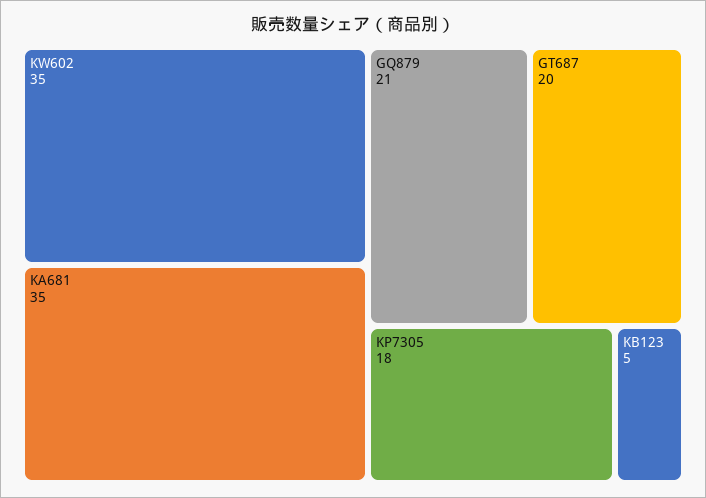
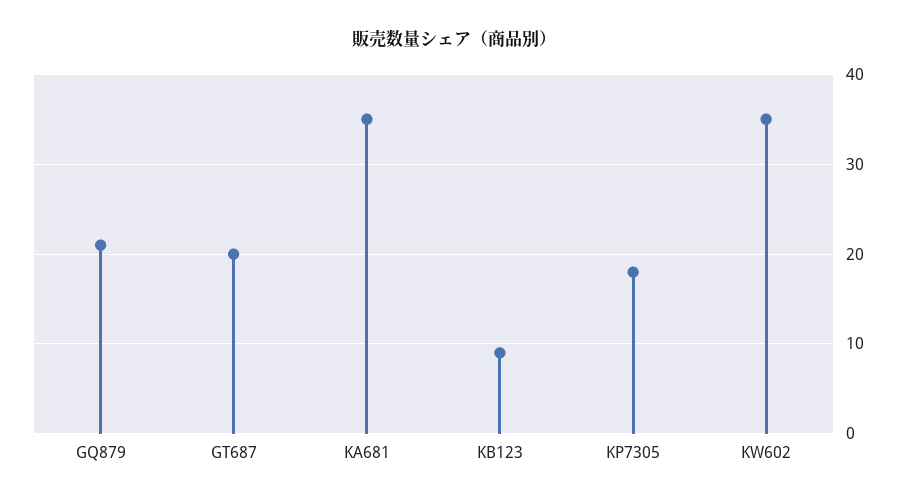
KB123: 5 -> 9

